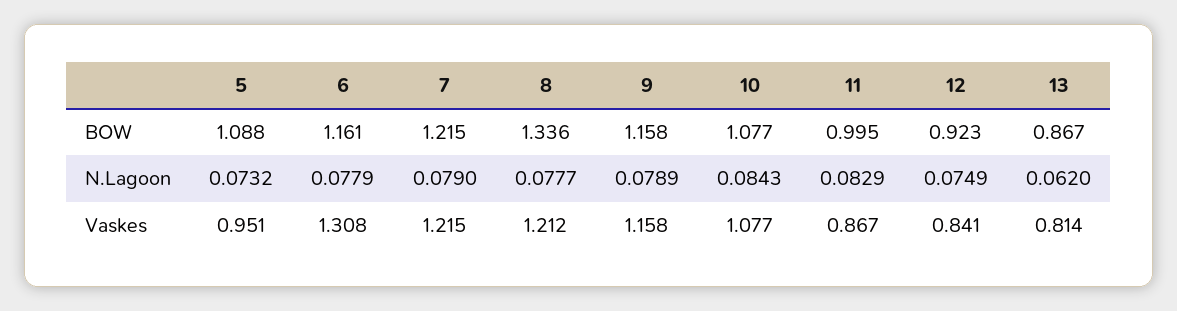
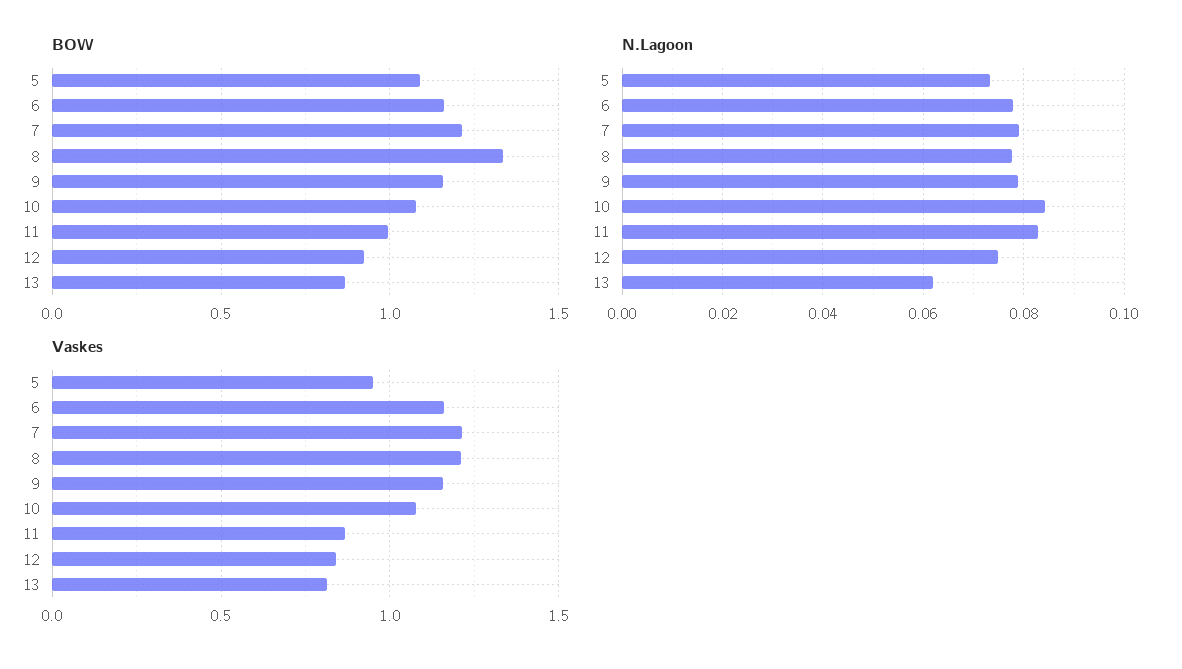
Vaskes, 6: 1.308 -> 1.15

